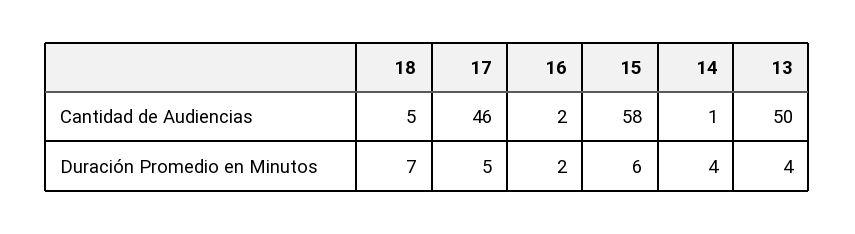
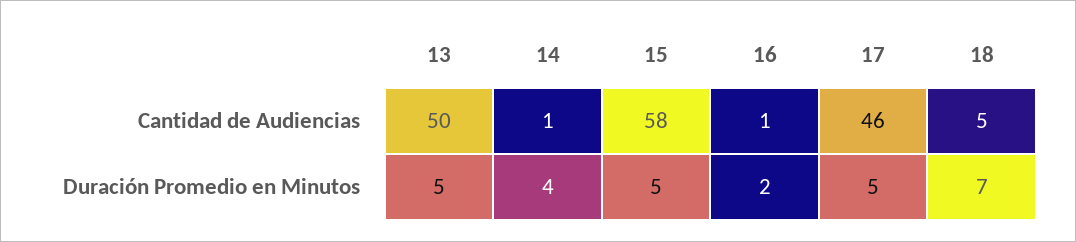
16, Cantidad de Audiencias: 2 -> 1
15, Duración Promedio en Minutos: 6 -> 5
13, Duración Promedio en Minutos: 4 -> 5

